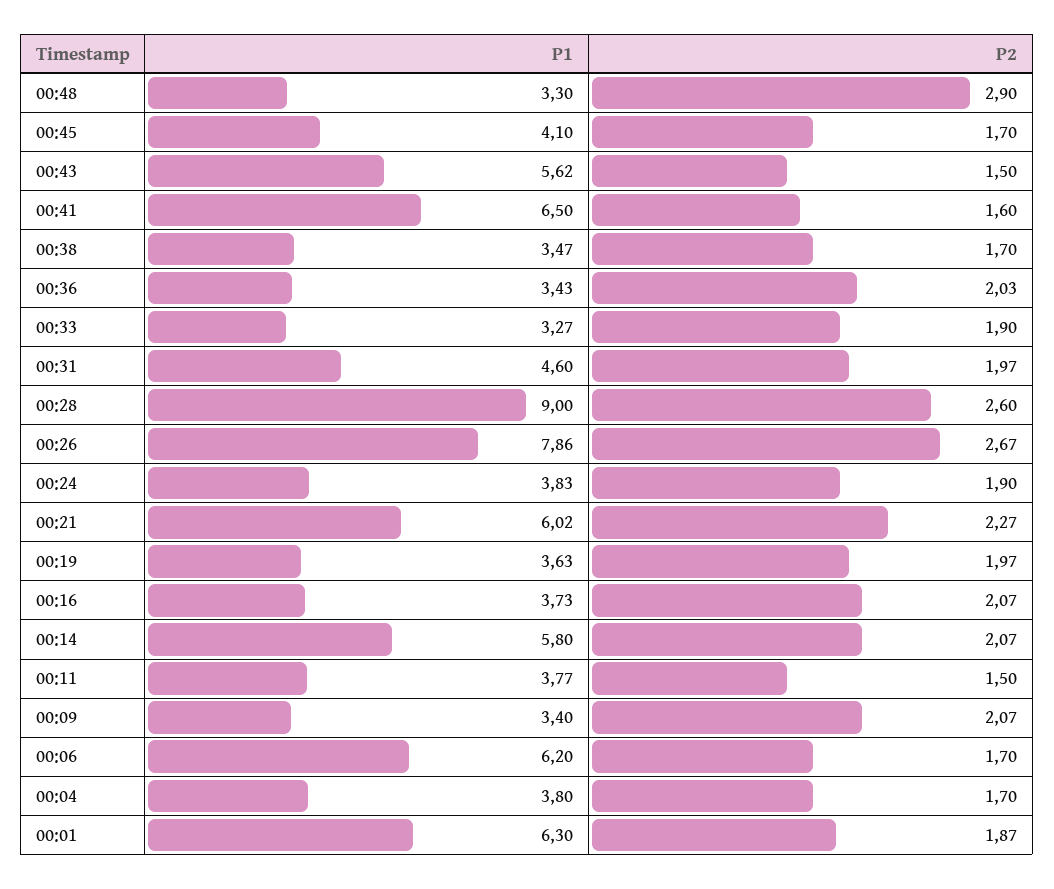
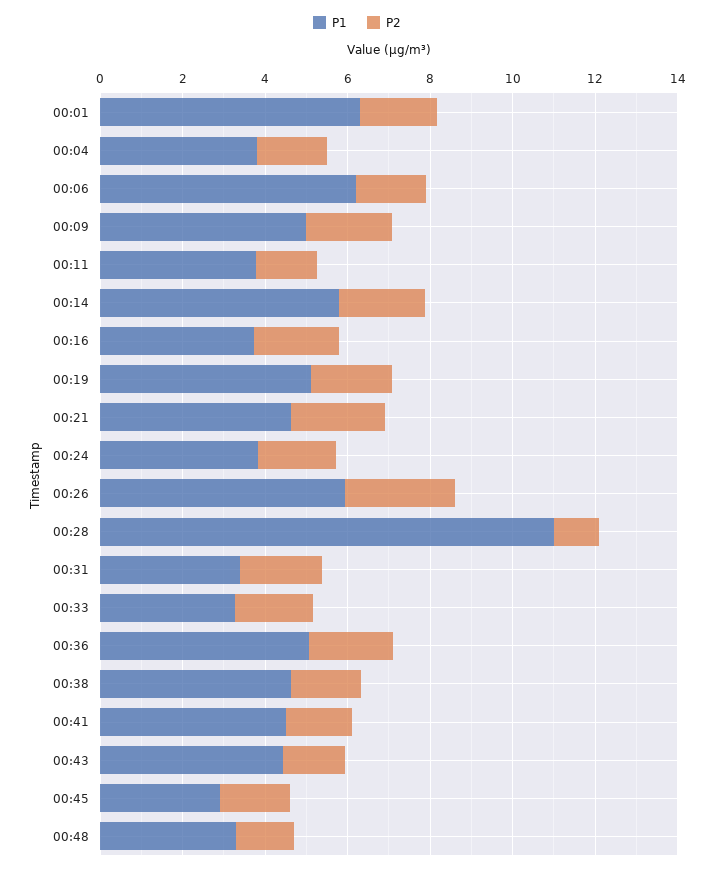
P2, 00:48: 2.9 -> 1.5
P1, 00:45: 4.1 -> 3
P1, 00:43: 5.62 -> 4.5
P1, 00:41: 6.5 -> 4.5
P1, 00:38: 3.47 -> 4.5
P1, 00:36: 3.43 -> 5
P1, 00:31: 4.6 -> 3.5
P1, 00:28: 9 -> 11
P2, 00:28: 2.6 -> 1
P1, 00:26: 7.86 -> 6
P1, 00:21: 6.02 -> 4.5
P1, 00:19: 3.63 -> 5
P1, 00:09: 3.4 -> 5

